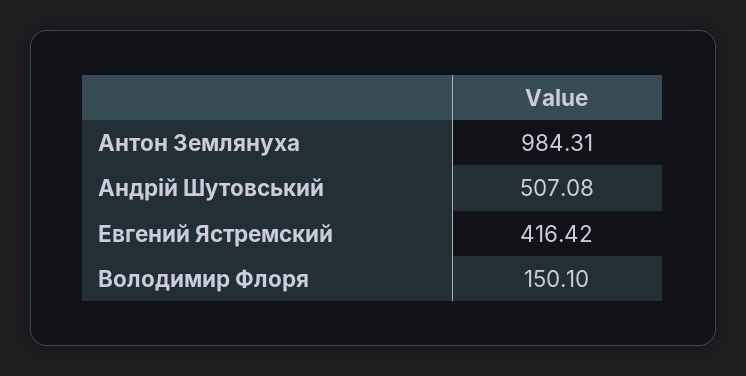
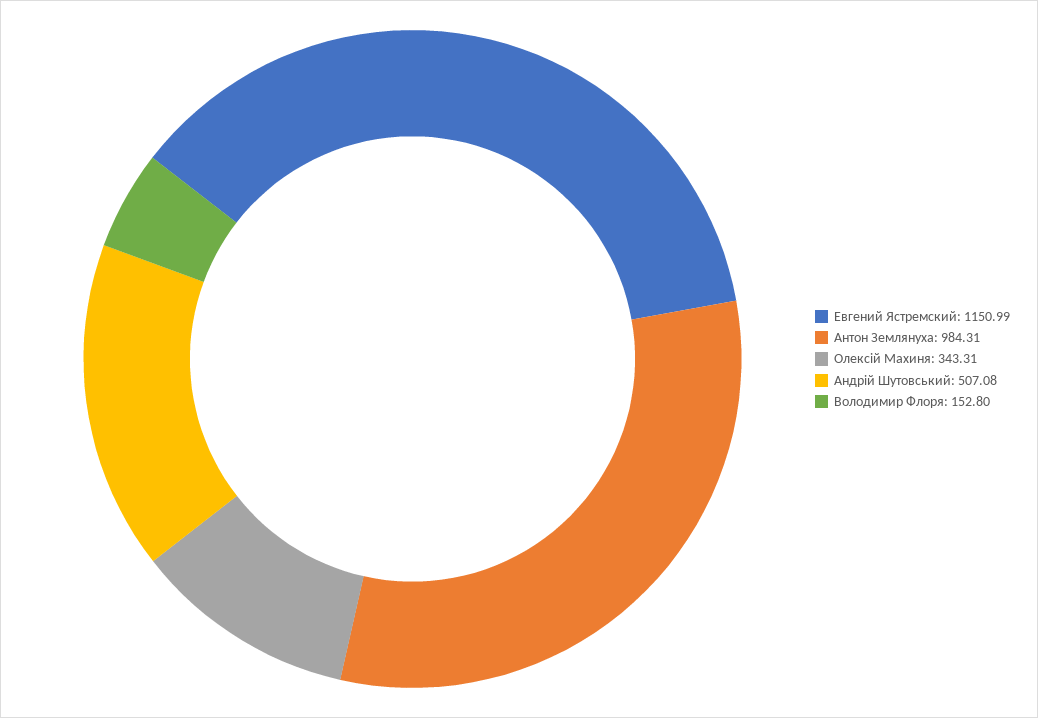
Евгений Ястремский: 416.42 -> 1150.99
Володимир Флоря: 150.1 -> 152.8
Олексій Махиня: none -> 343.31

